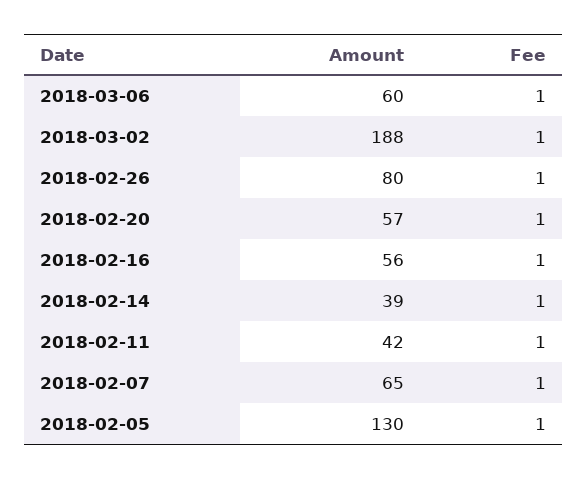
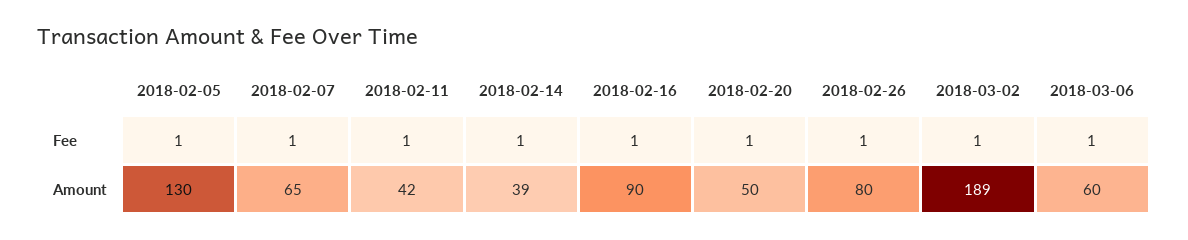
Amount, 2018-03-02: 188 -> 189
Amount, 2018-02-20: 57 -> 50
Amount, 2018-02-16: 56 -> 90

